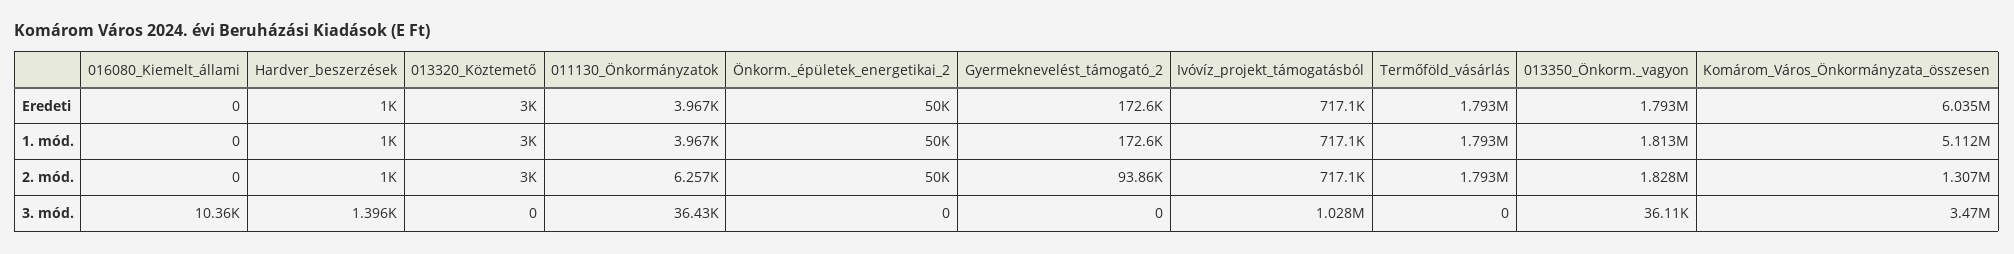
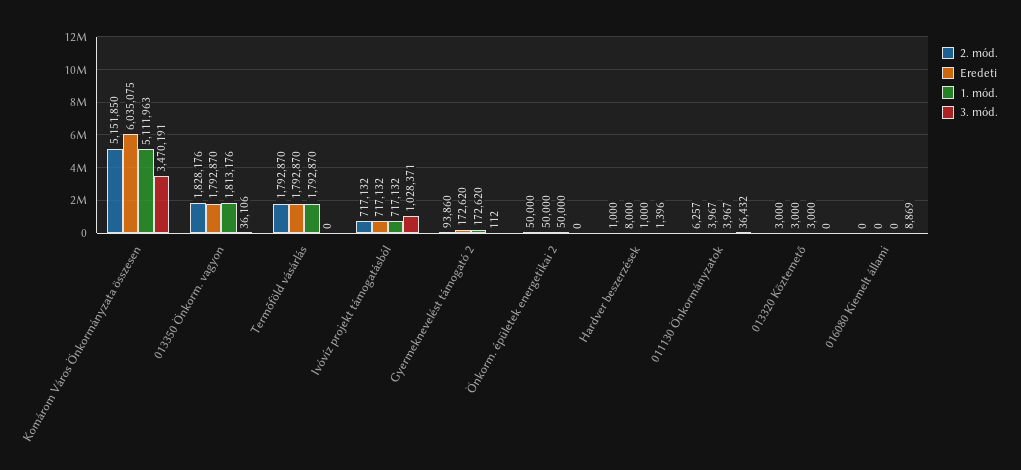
Eredeti, Hardver_beszerzések: 1000 -> 8000
2. mód., Komárom_Város_Önkormányzata_összesen: 1307000 -> 5151850
3. mód., 016080_Kiemelt_állami: 10360 -> 8869
3. mód., Gyermeknevelést_támogató_2: 0 -> 112

